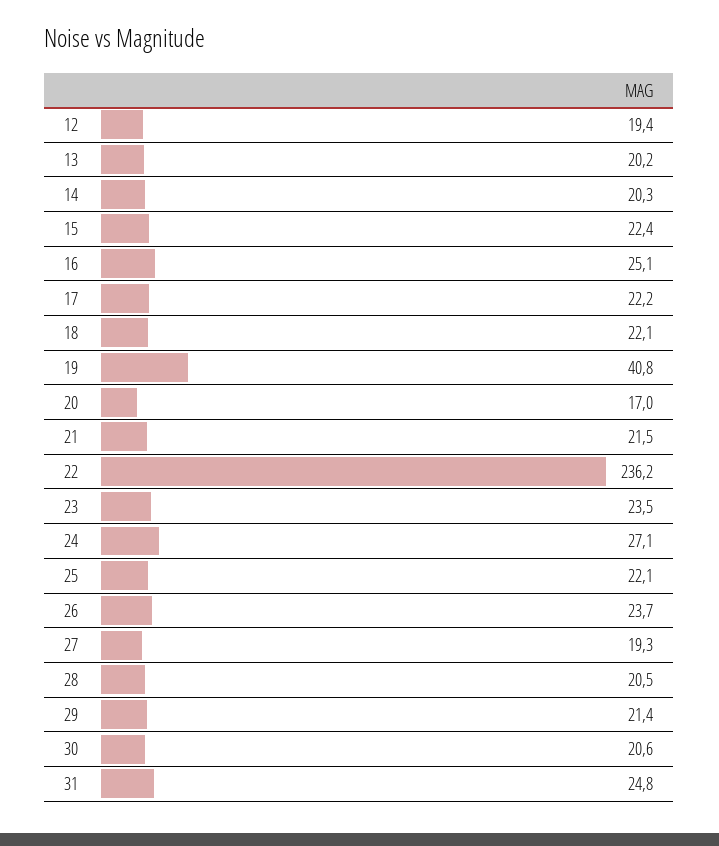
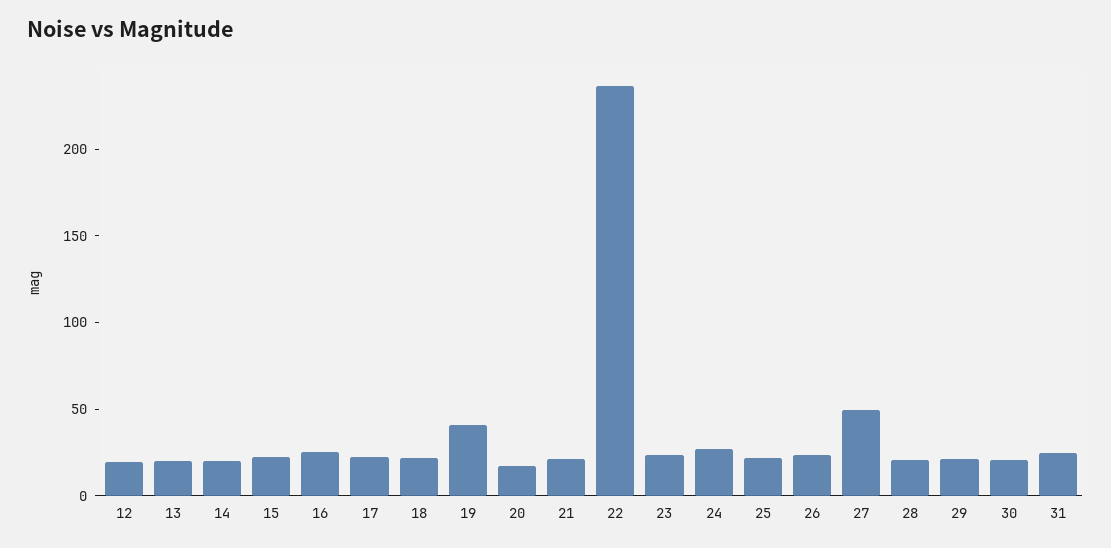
27: 19.3 -> 50

